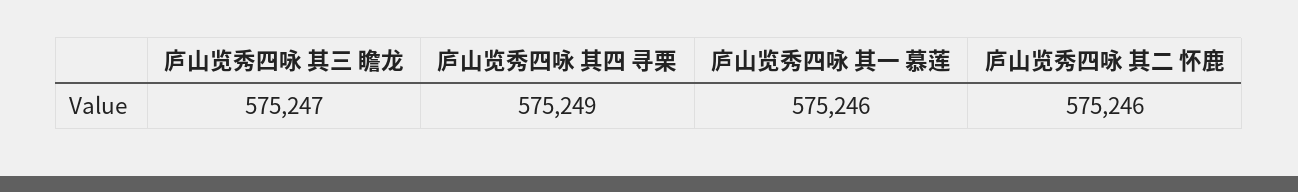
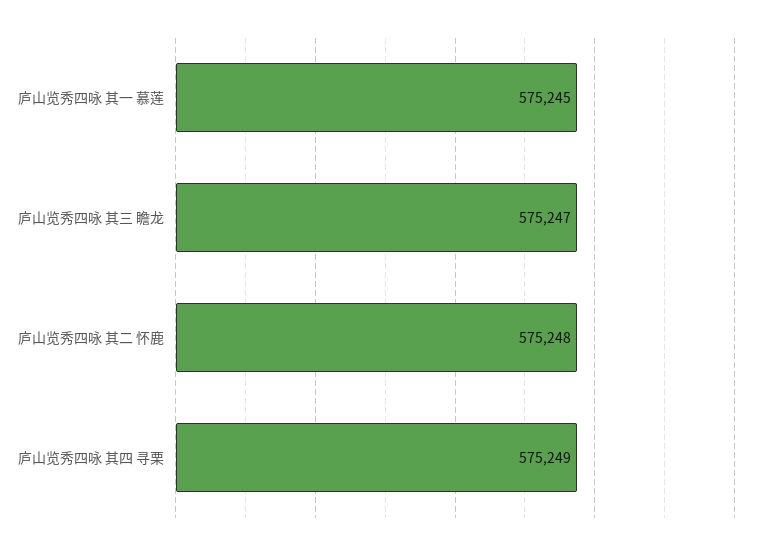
庐山览秀四咏 其一 慕莲: 575246 -> 575245
庐山览秀四咏 其二 怀鹿: 575246 -> 575248

